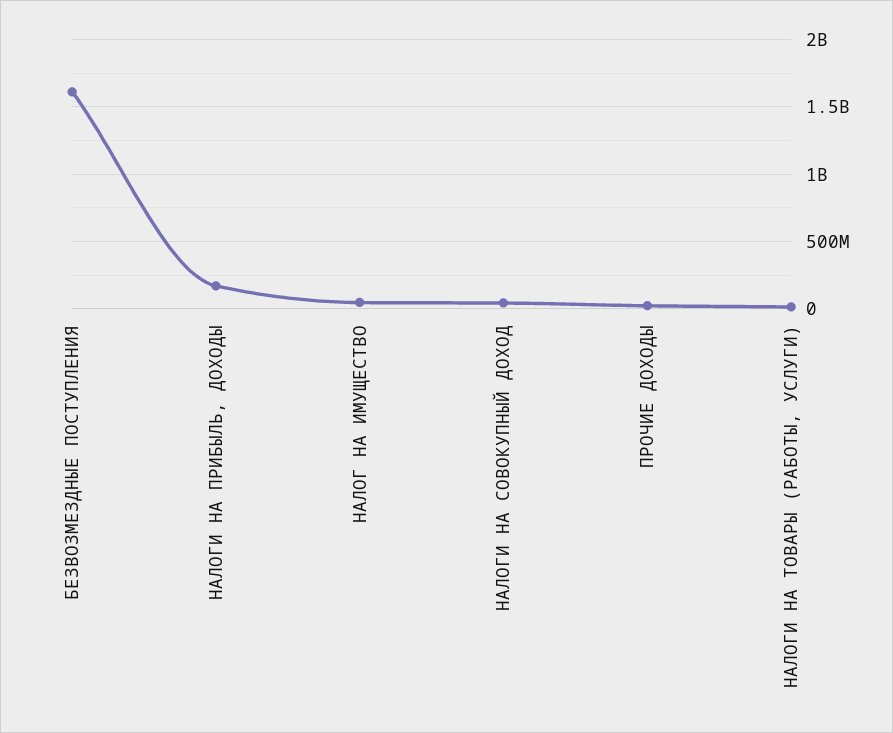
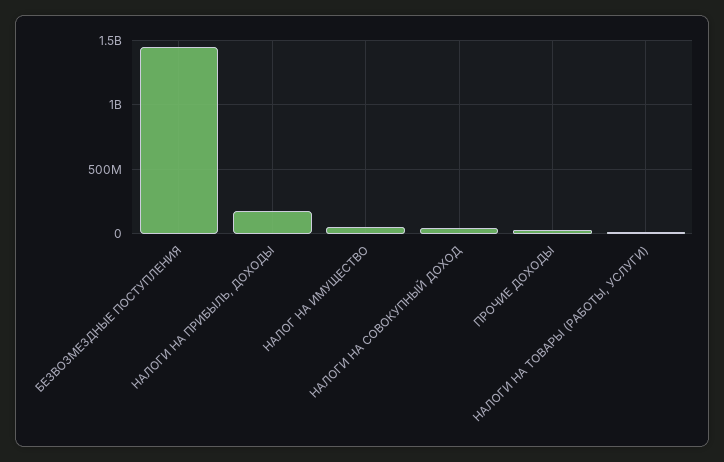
БЕЗВОЗМЕЗДНЫЕ ПОСТУПЛЕНИЯ: 1600000000 -> 1450000000

